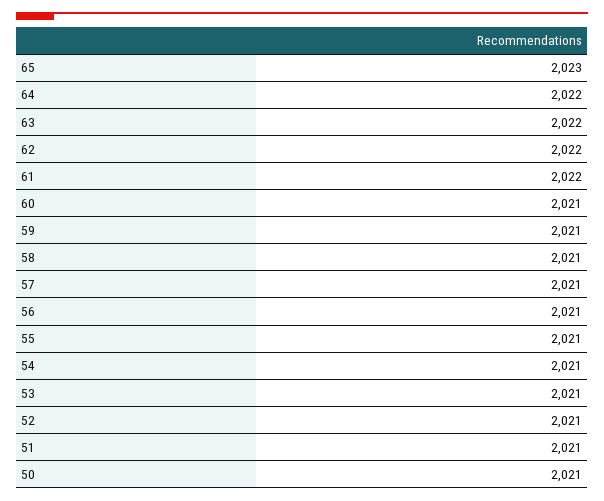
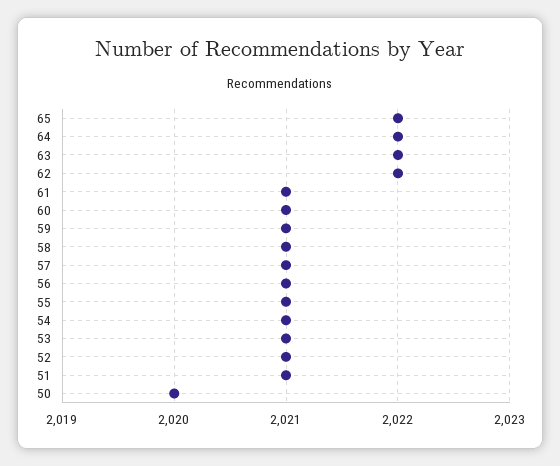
65: 2023 -> 2022
61: 2022 -> 2021
50: 2021 -> 2020

